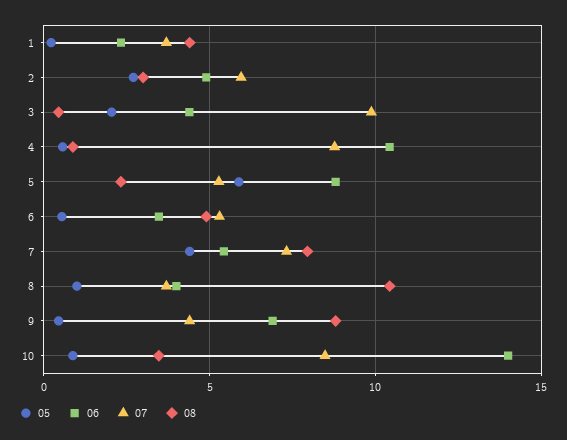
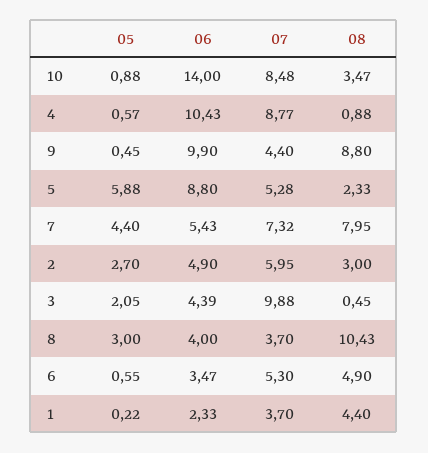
05, 8: 1 -> 3
06, 9: 7 -> 9.9

